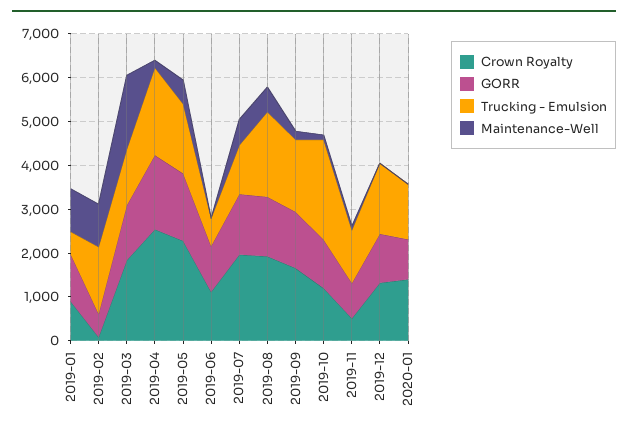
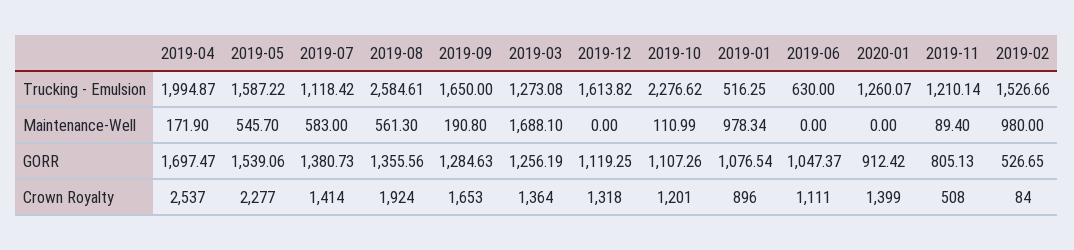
Crown Royalty, 2019-03: 1800 -> 1364
Crown Royalty, 2019-07: 2000 -> 1414
Trucking - Emulsion, 2019-08: 2000 -> 2584.61

